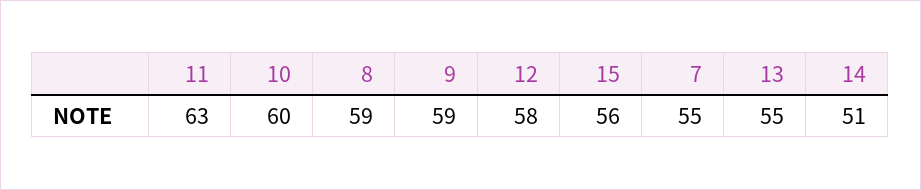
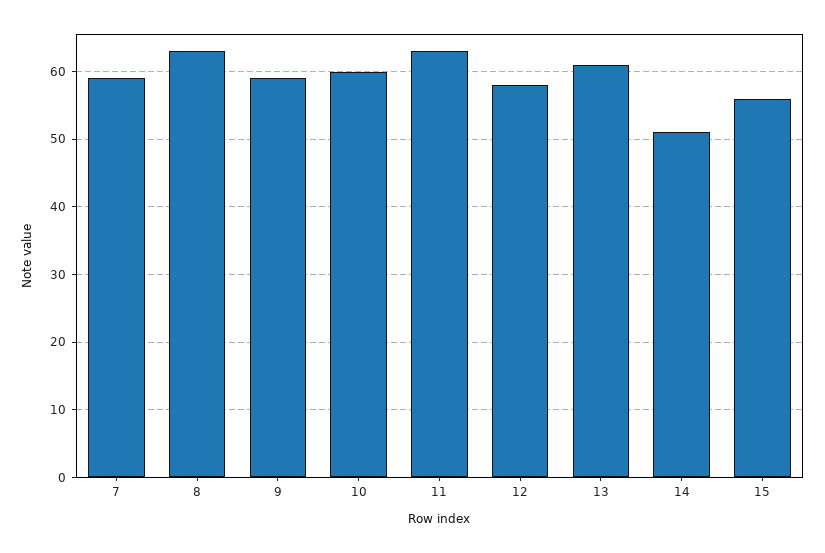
8: 59 -> 63
7: 55 -> 59
13: 55 -> 61

